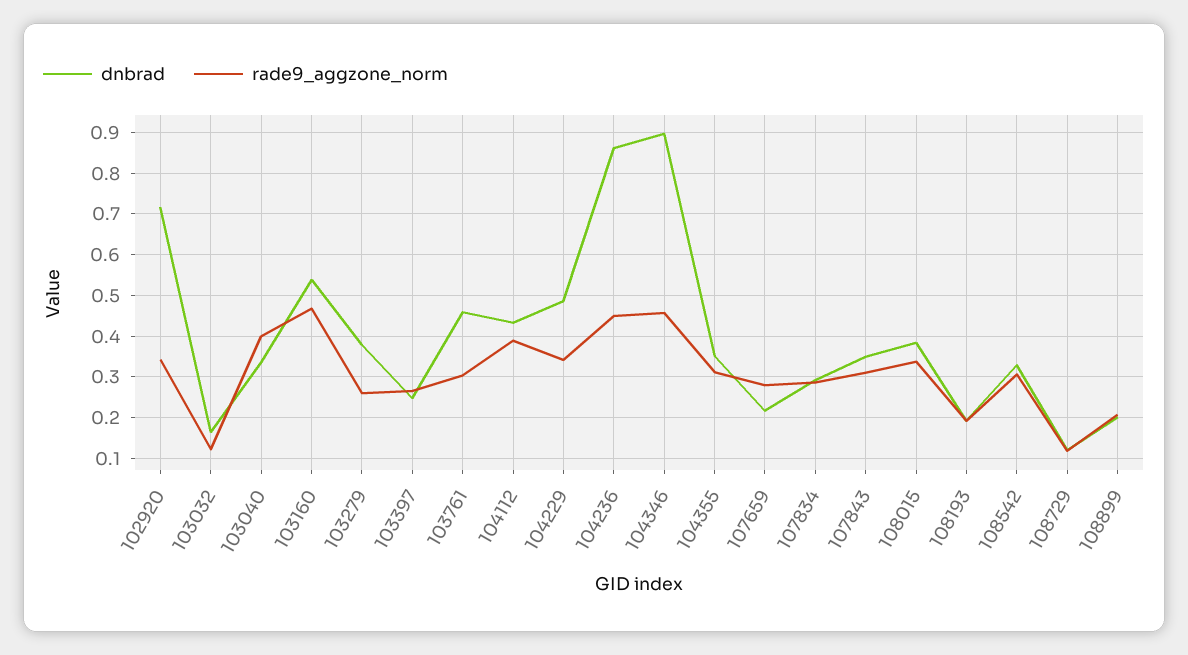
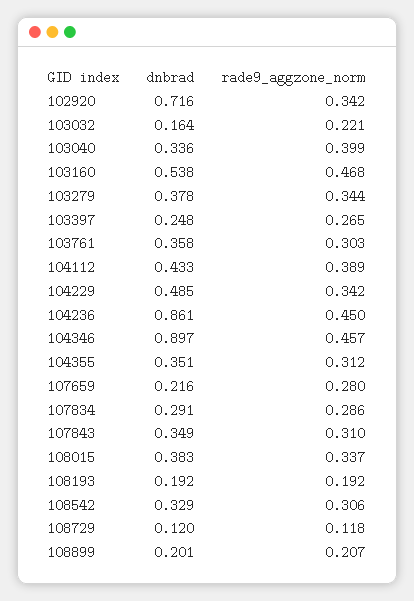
rade9_aggzone_norm, 103032: 0.12 -> 0.221
rade9_aggzone_norm, 103279: 0.26 -> 0.344
dnbrad, 103761: 0.46 -> 0.358

